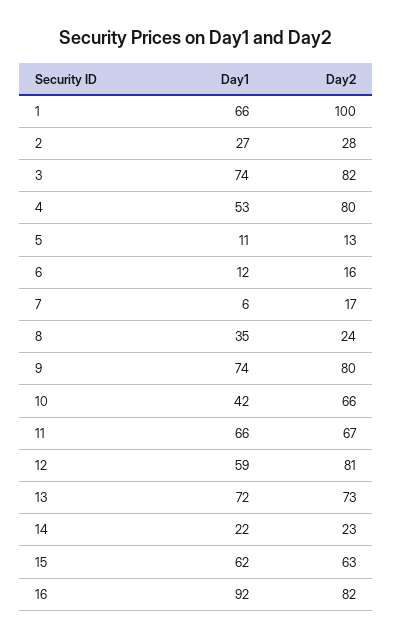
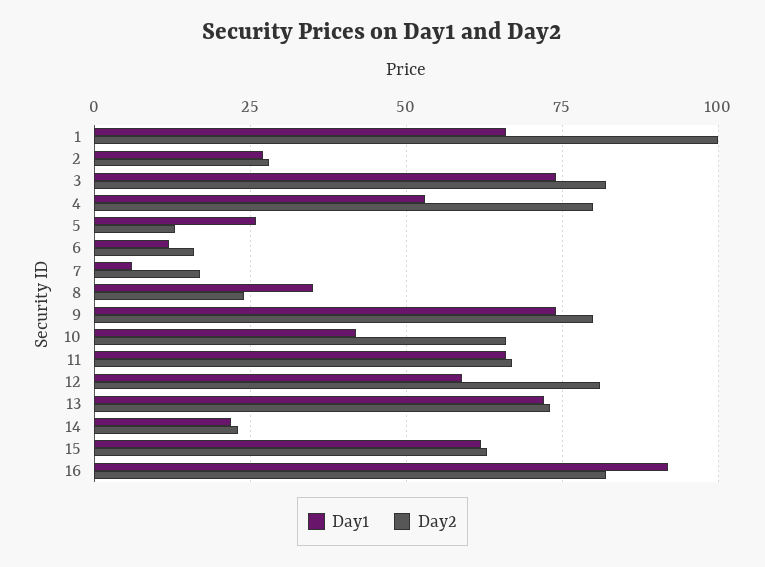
Day1, 5: 11 -> 25

